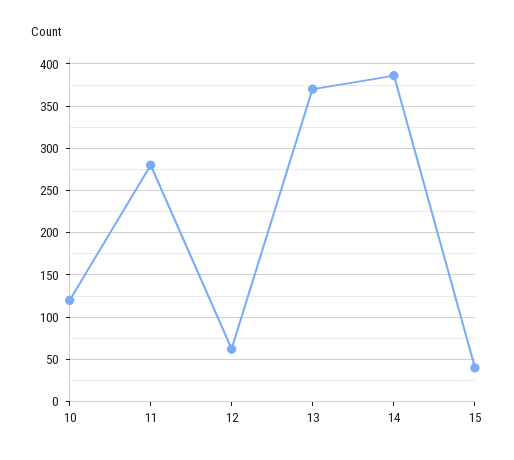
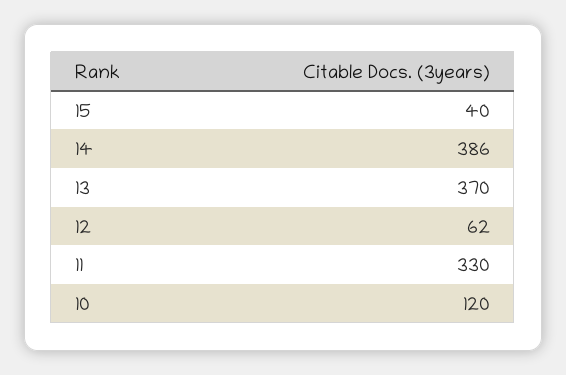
11: 280 -> 330

